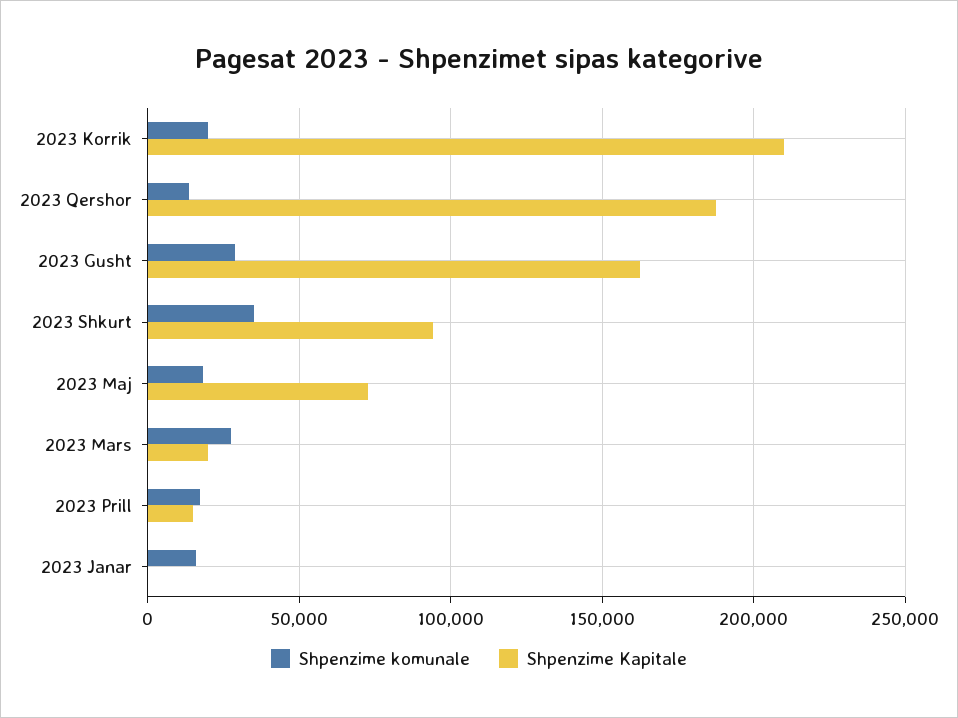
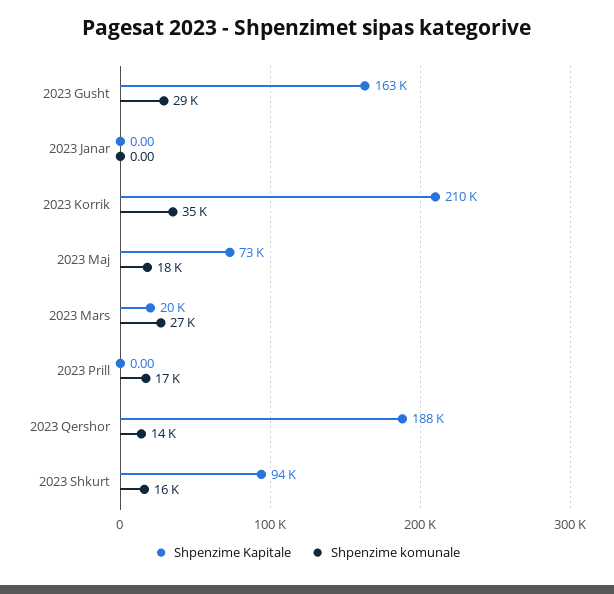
Shpenzime komunale, 2023 Korrik: 20000 -> 35000
Shpenzime komunale, 2023 Shkurt: 35000 -> 16000
Shpenzime Kapitale, 2023 Prill: 15000 -> 0
Shpenzime komunale, 2023 Janar: 15000 -> 0

